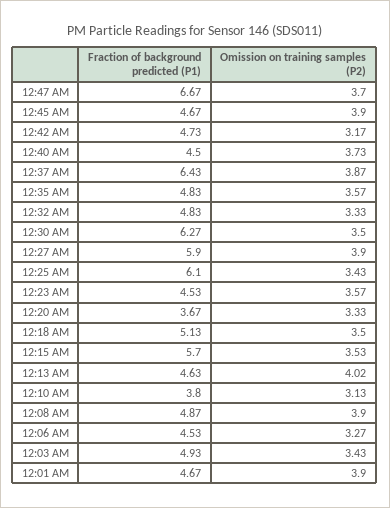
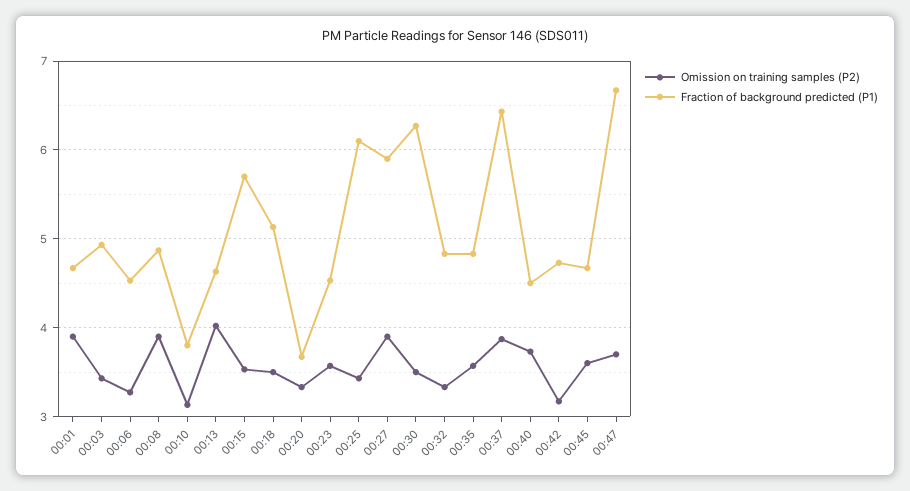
Omission on training samples (P2), 12:45 AM: 3.9 -> 3.6

